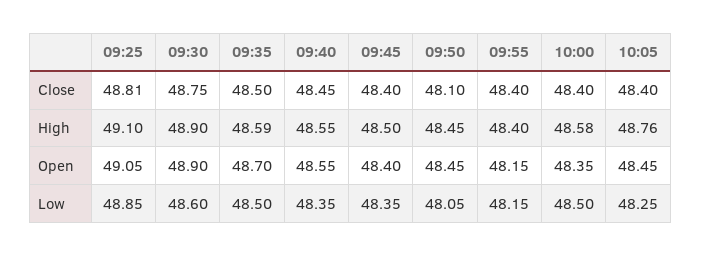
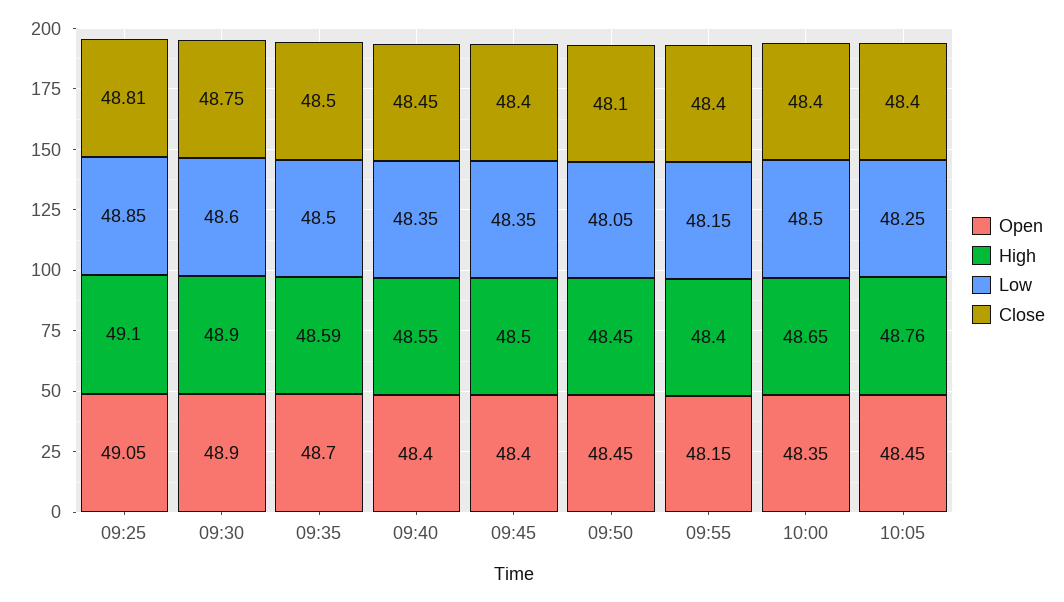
High, 10:00: 48.58 -> 48.65
Open, 09:40: 48.55 -> 48.4

